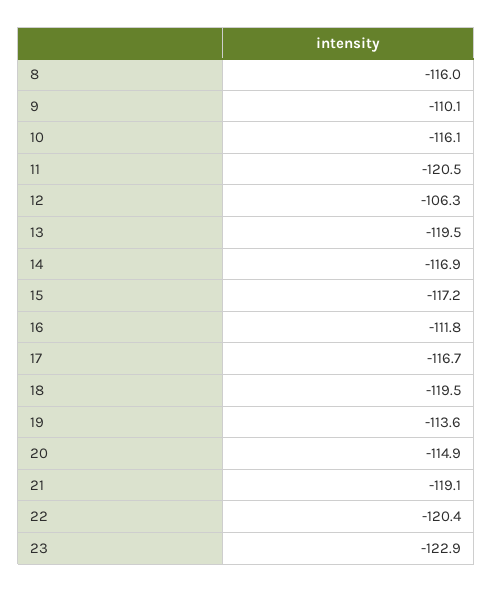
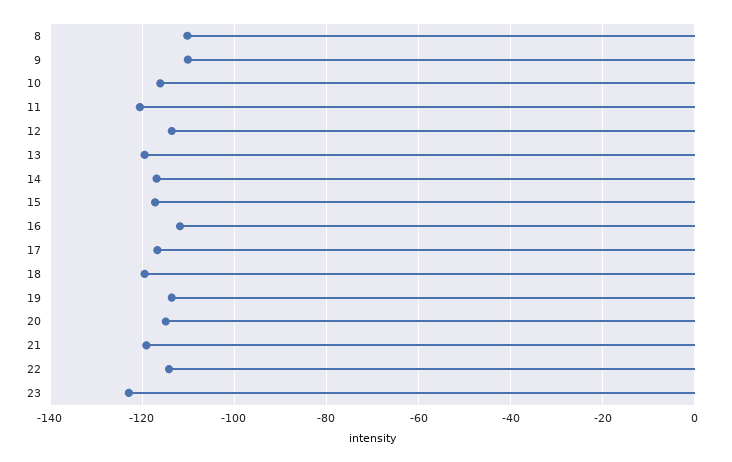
8: -116 -> -110
12: -106.3 -> -114
22: -120.4 -> -114

